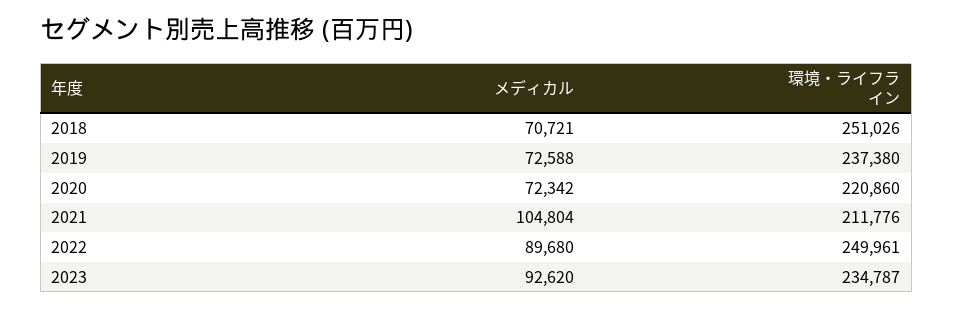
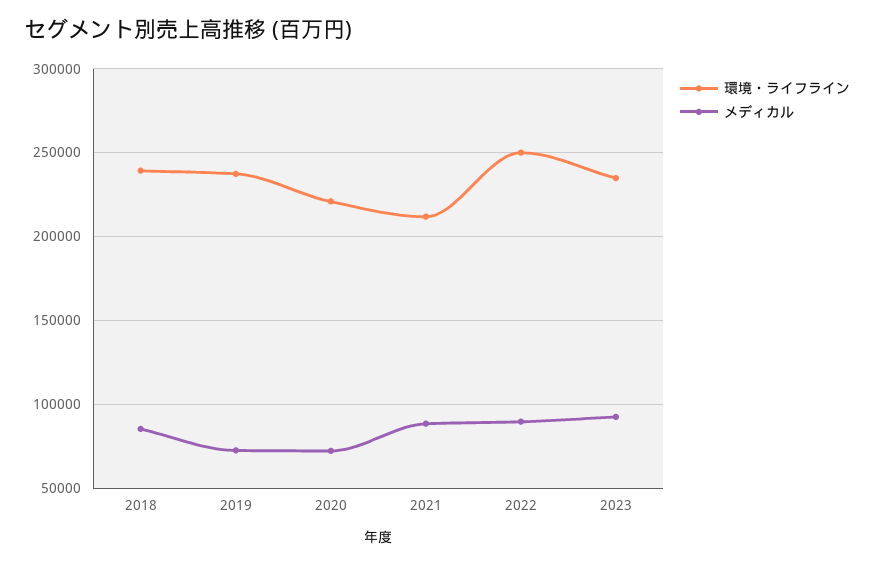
メディカル, 2018: 70721 -> 85000
環境・ライフライン, 2018: 251026 -> 240000
メディカル, 2021: 104804 -> 90000

